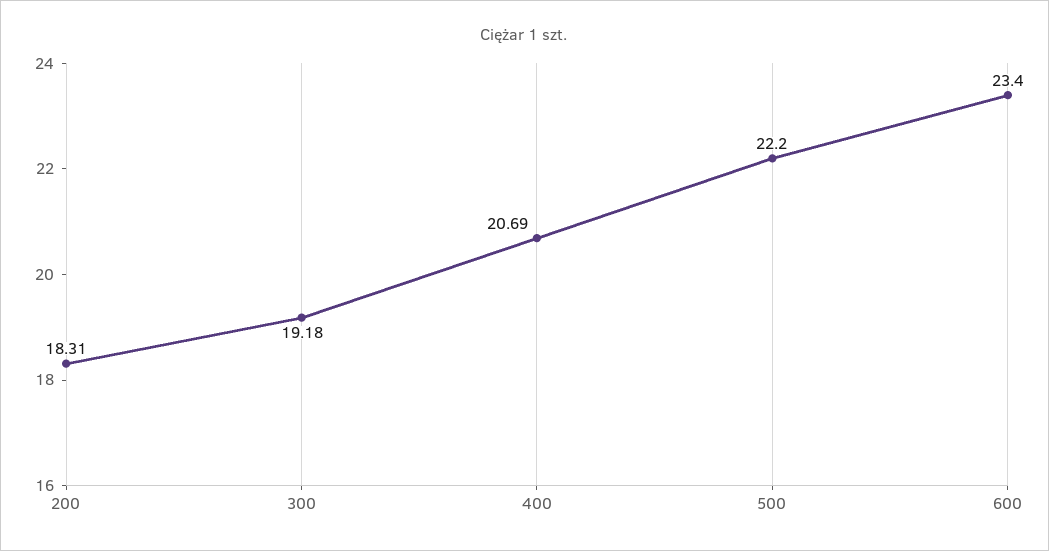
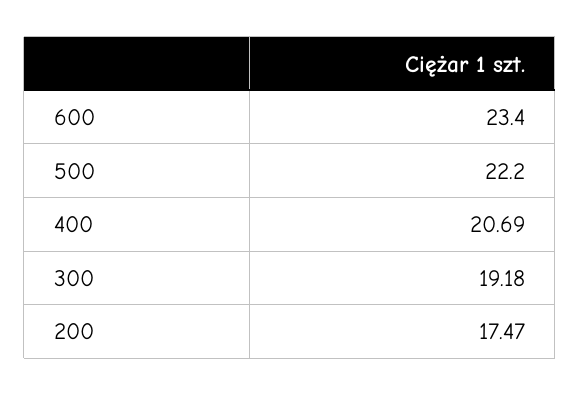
200: 18.31 -> 17.47

